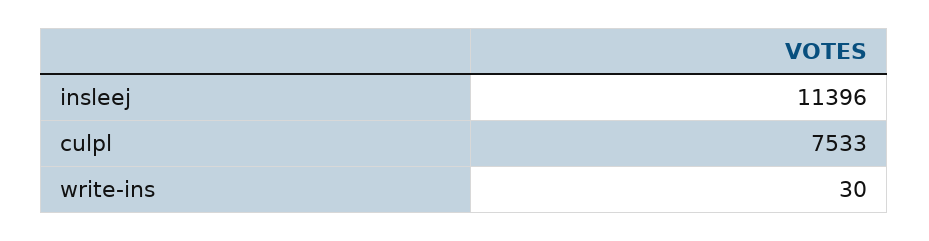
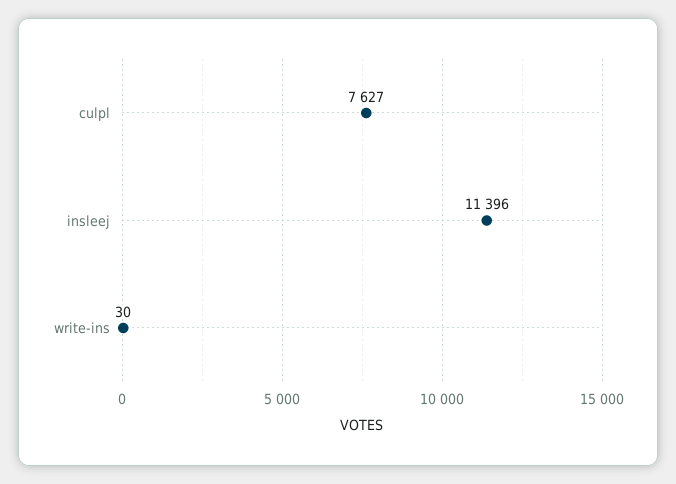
culpl: 7533 -> 7627

